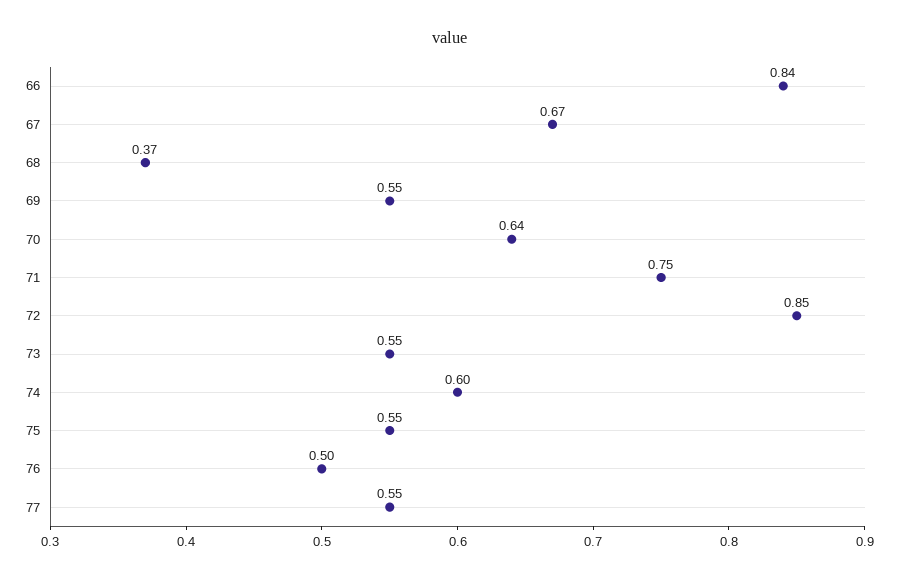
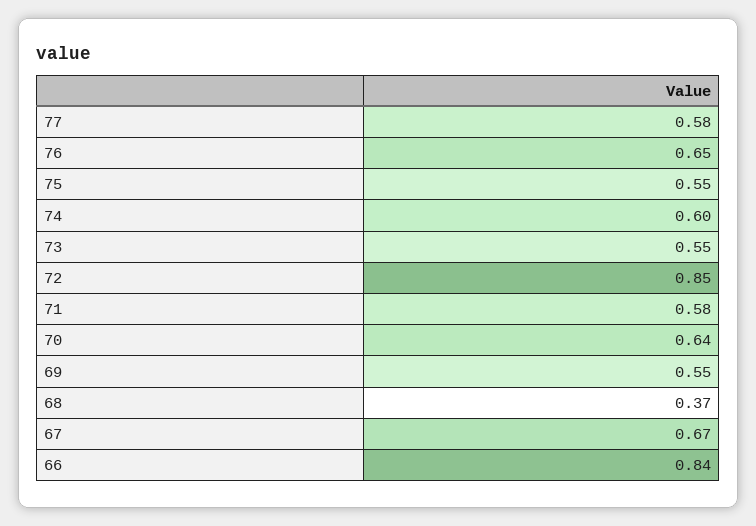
71: 0.75 -> 0.58
76: 0.5 -> 0.65
77: 0.55 -> 0.58

